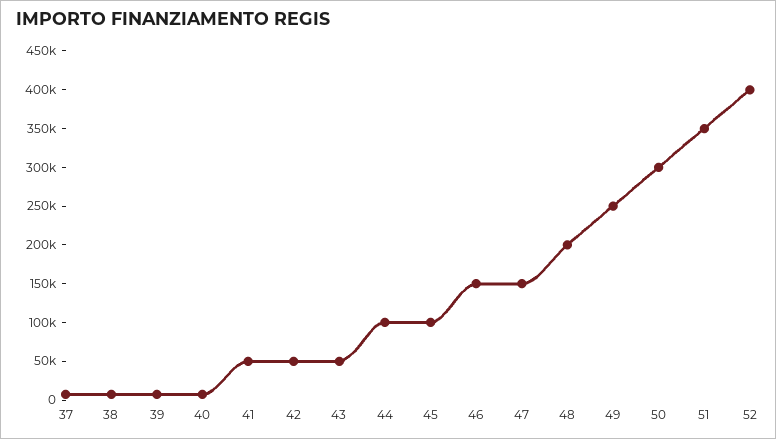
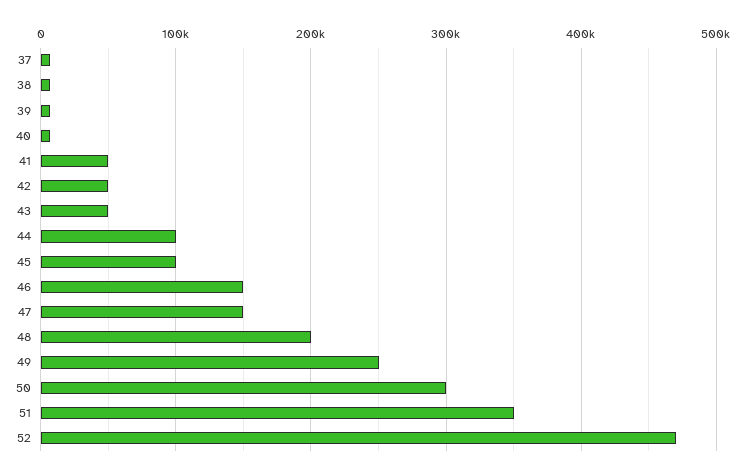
52: 400000 -> 470000

